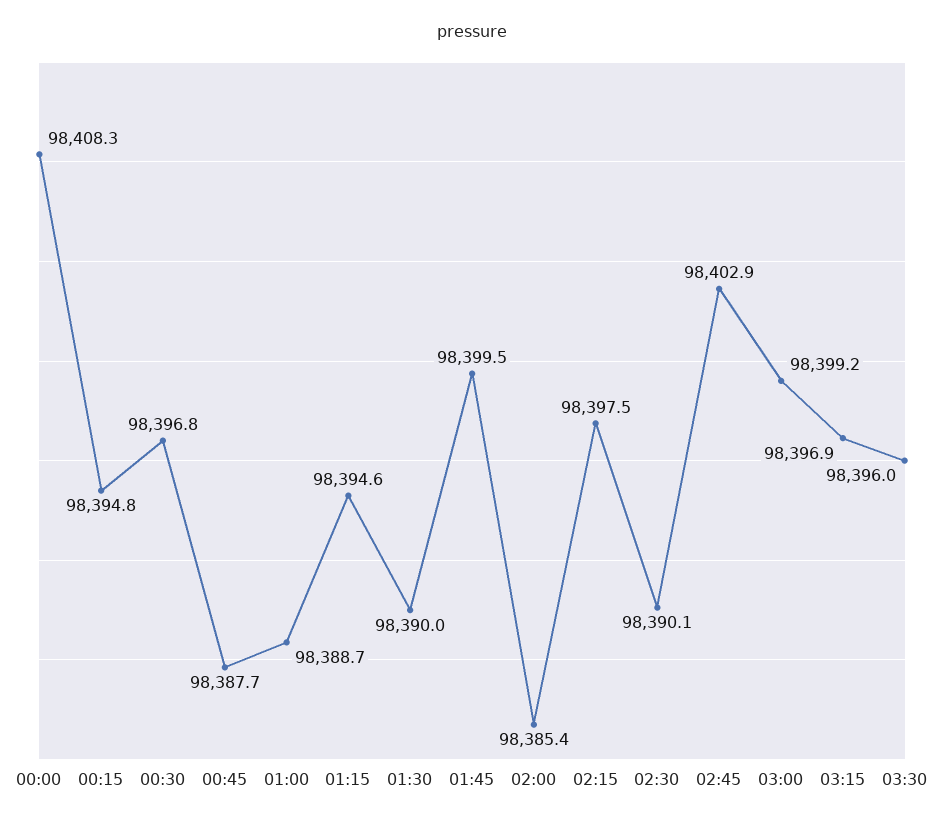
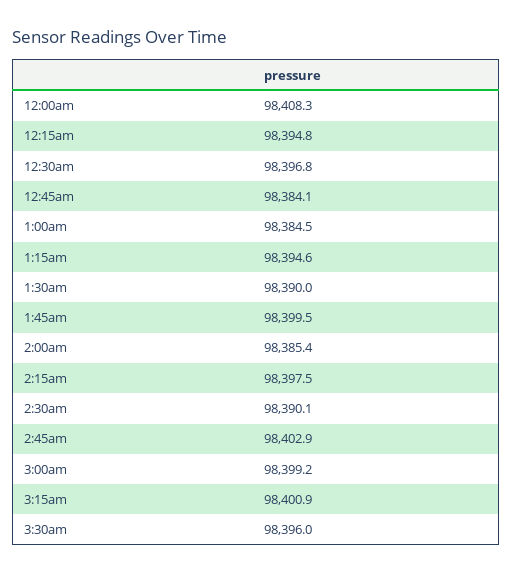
00:45: 98387.7 -> 98384.1
01:00: 98388.7 -> 98384.5
03:15: 98396.9 -> 98400.9

